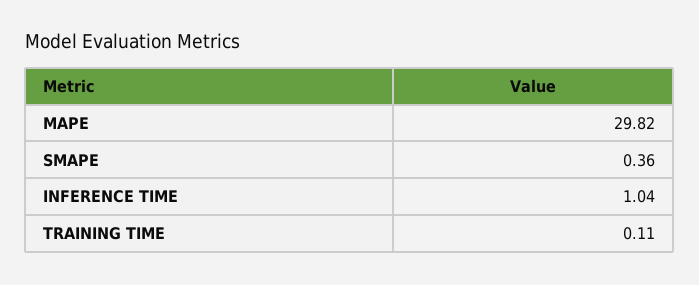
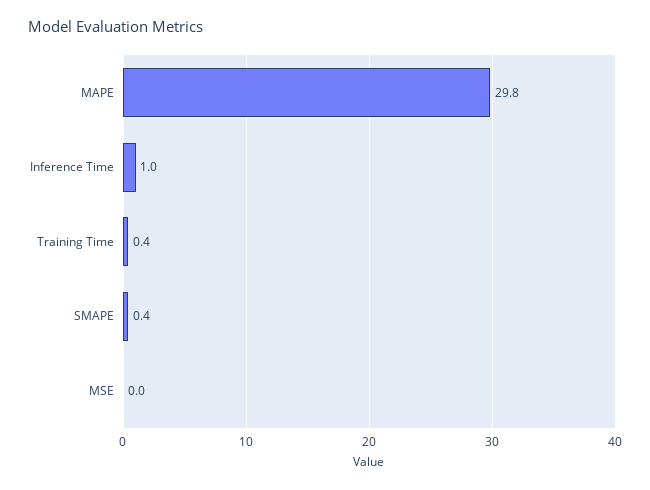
TRAINING TIME: 0.11 -> 0.4
MSE: none -> 0

